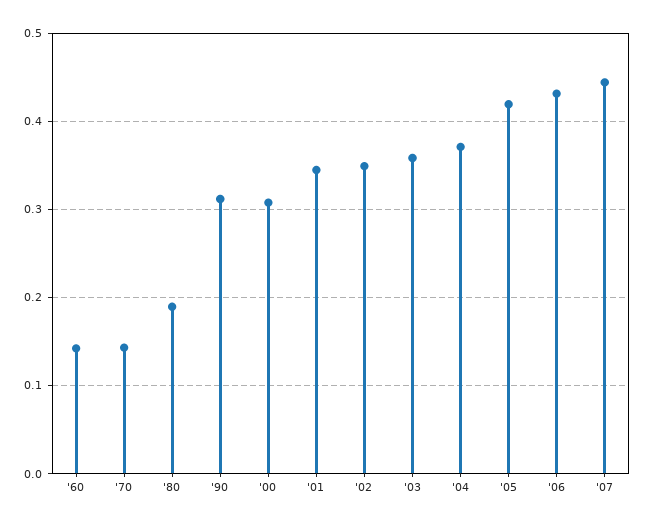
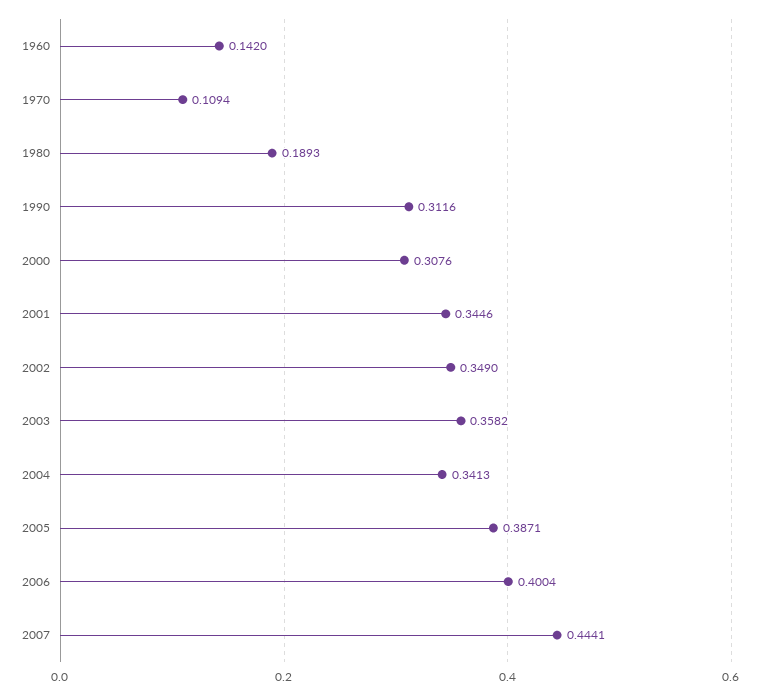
'70: 0.14 -> 0.1094
'04: 0.37 -> 0.3413
'05: 0.42 -> 0.3871
'06: 0.43 -> 0.4004

